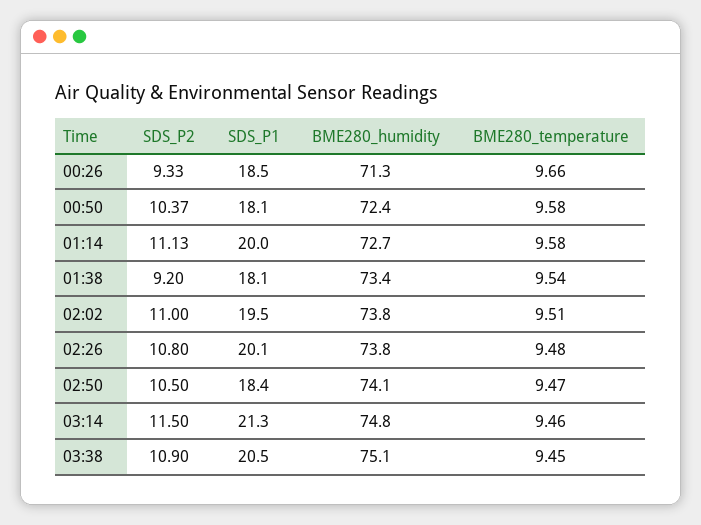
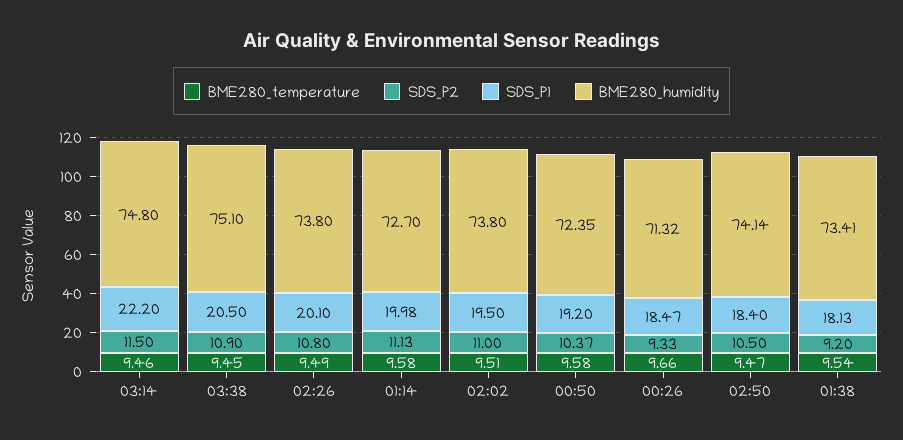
SDS_P1, 00:50: 18.1 -> 19.2
BME280_temperature, 02:26: 9.48 -> 9.49
SDS_P1, 03:14: 21.3 -> 22.2

